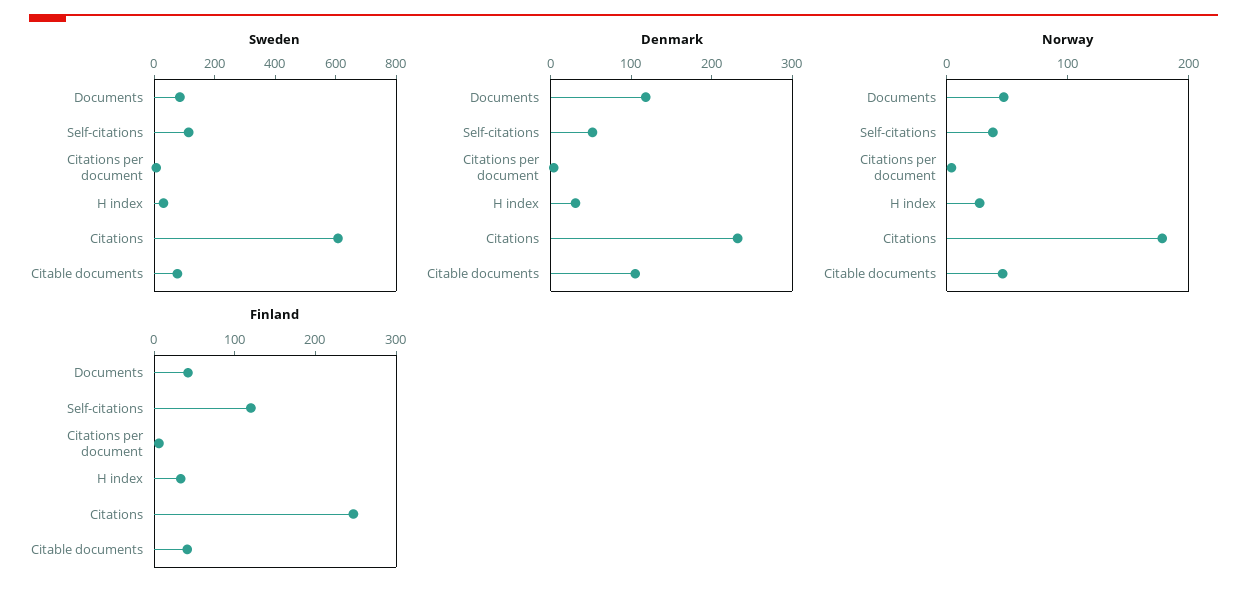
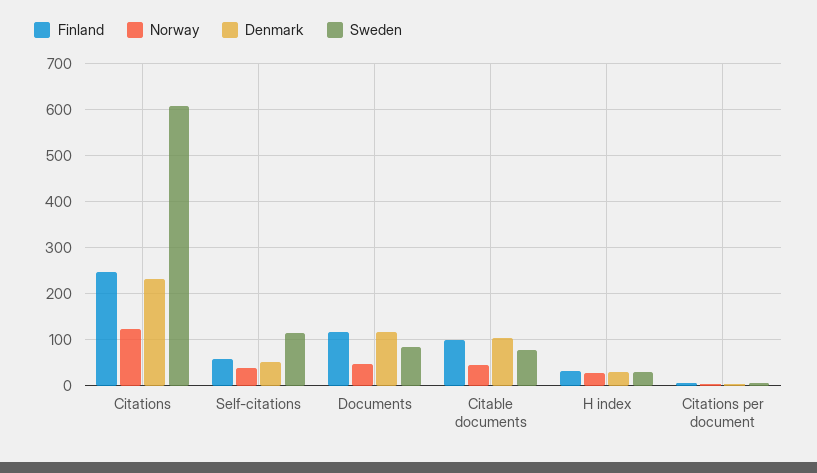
Norway, Citations: 180 -> 120
Finland, Documents: 40 -> 120
Finland, Self-citations: 120 -> 60
Finland, Citable documents: 40 -> 100

